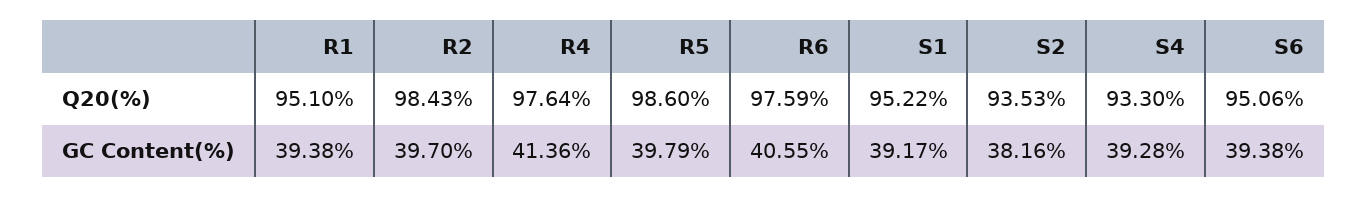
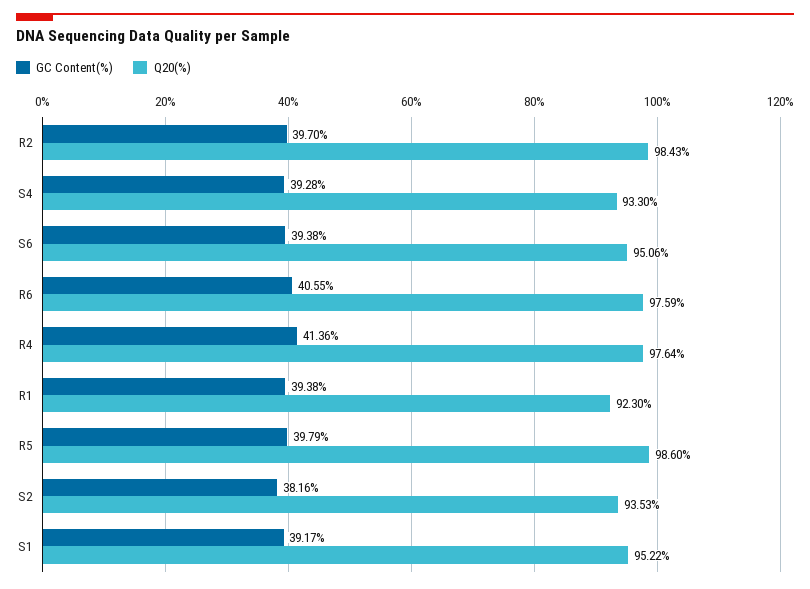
Q20(%), R1: 95.1 -> 92.3

